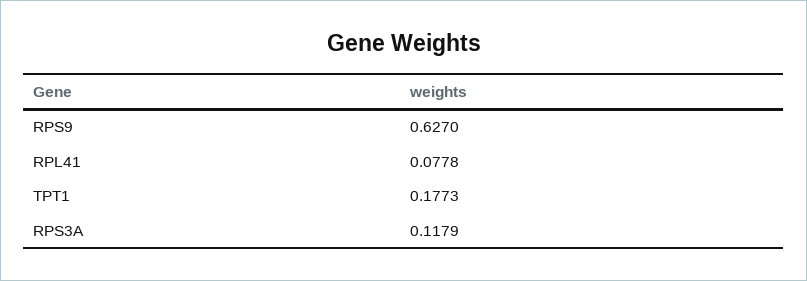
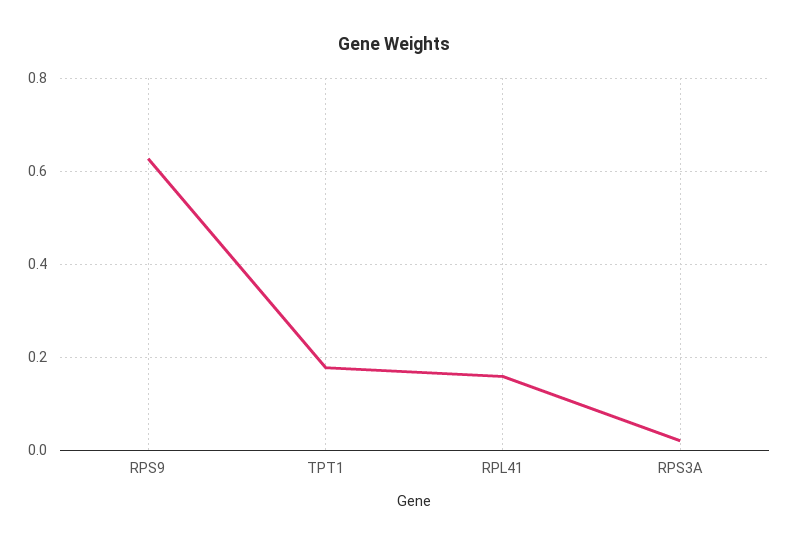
RPL41: 0.0778 -> 0.16
RPS3A: 0.1179 -> 0.02

